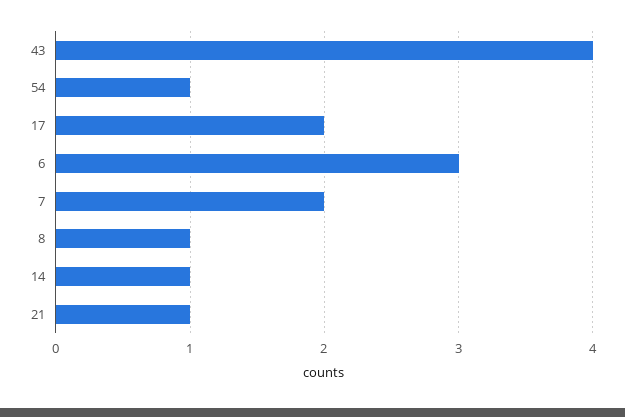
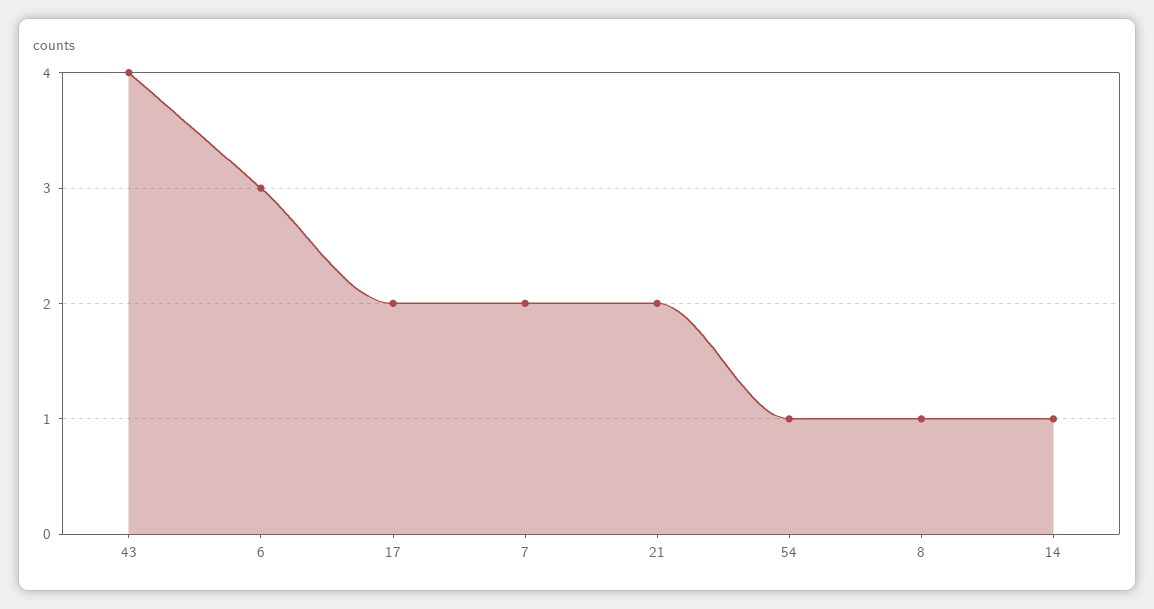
21: 1 -> 2

